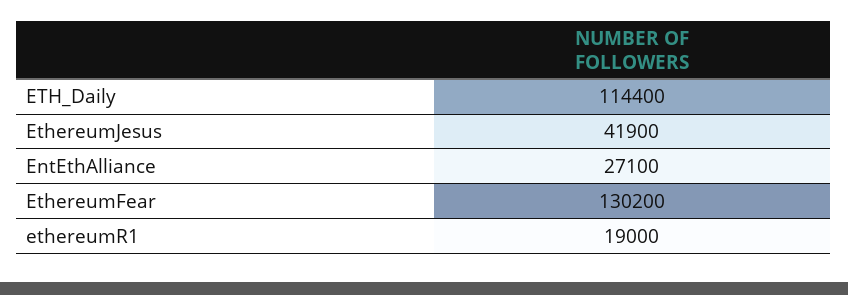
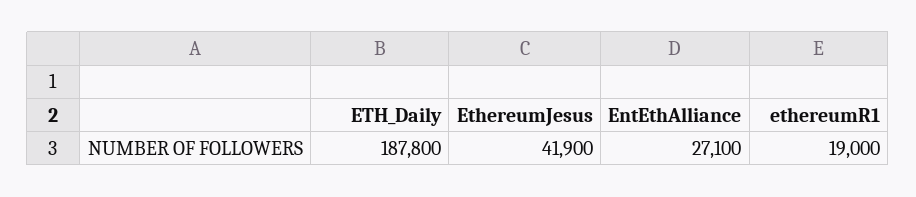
ETH_Daily: 114400 -> 187800
EthereumFear: 130200 -> none

